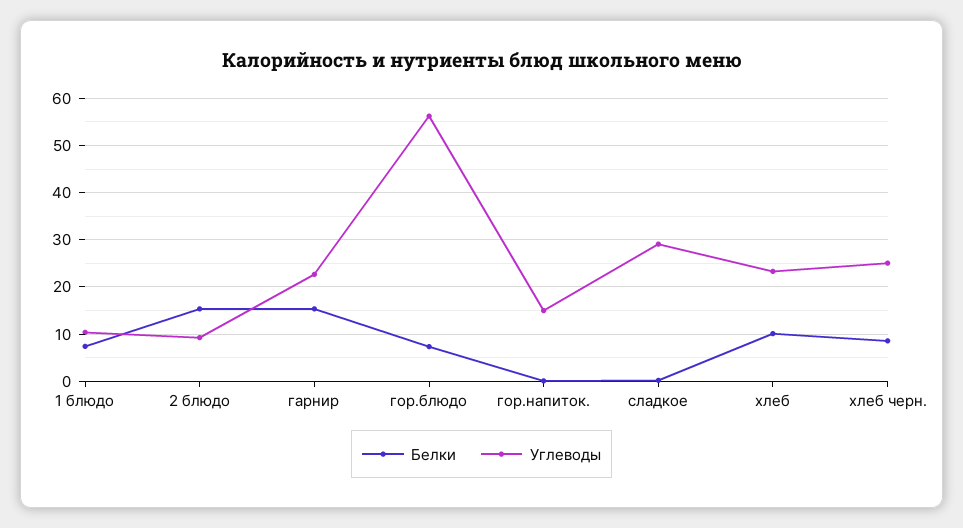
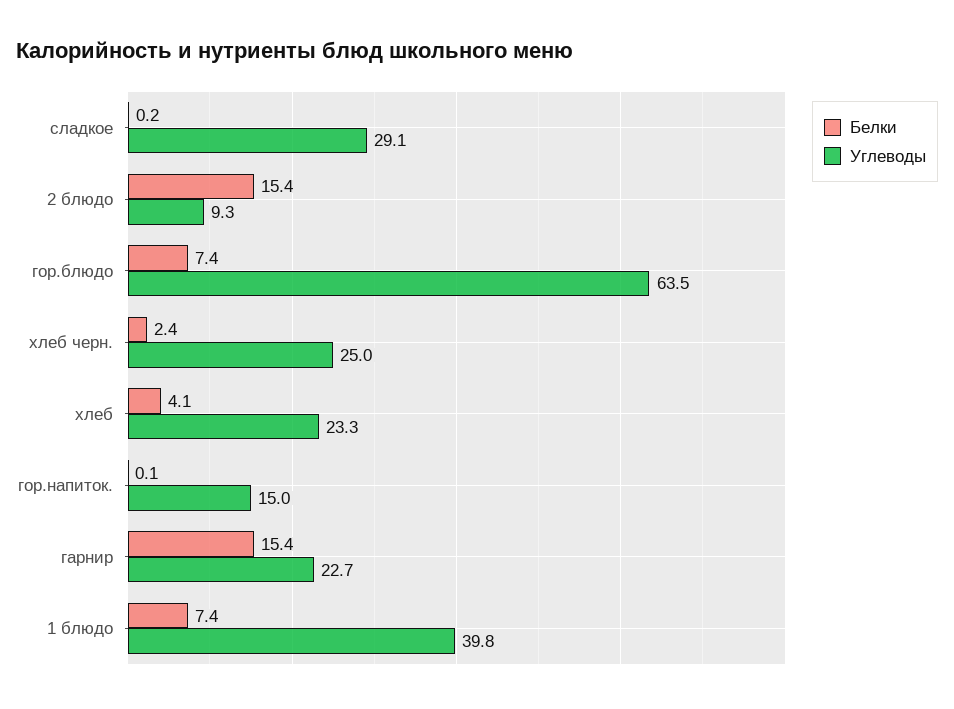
Углеводы, 1 блюдо: 10 -> 39.8
Углеводы, гор.блюдо: 56 -> 63.5
Белки, хлеб: 10 -> 4.1
Белки, хлеб черн.: 8 -> 2.4

